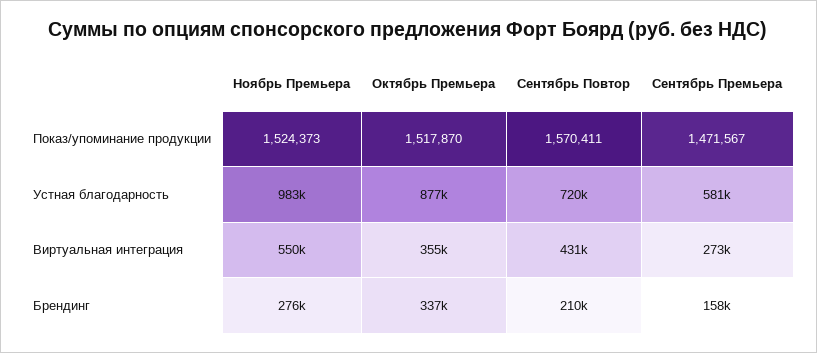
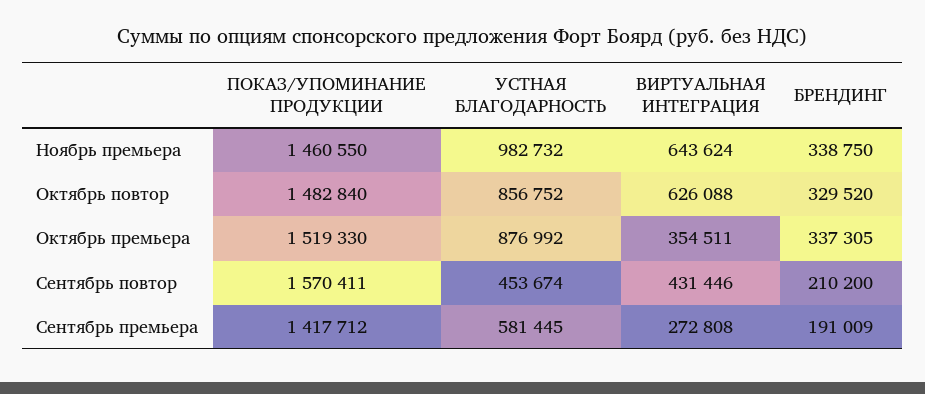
Ноябрь Премьера, Показ/упоминание продукции: 1524373 -> 1460550
Октябрь Премьера, Показ/упоминание продукции: 1517870 -> 1519330
Сентябрь Премьера, Показ/упоминание продукции: 1471567 -> 1417712
Сентябрь Повтор, Устная благодарность: 720000 -> 453674
Ноябрь Премьера, Виртуальная интеграция: 550000 -> 643624
Ноябрь Премьера, Брендинг: 276000 -> 338750
Сентябрь Премьера, Брендинг: 158000 -> 191009
Октябрь повтор, Показ/упоминание продукции: none -> 1482840
Октябрь повтор, Устная благодарность: none -> 856752
Октябрь повтор, Виртуальная интеграция: none -> 626088
Октябрь повтор, Брендинг: none -> 329520

